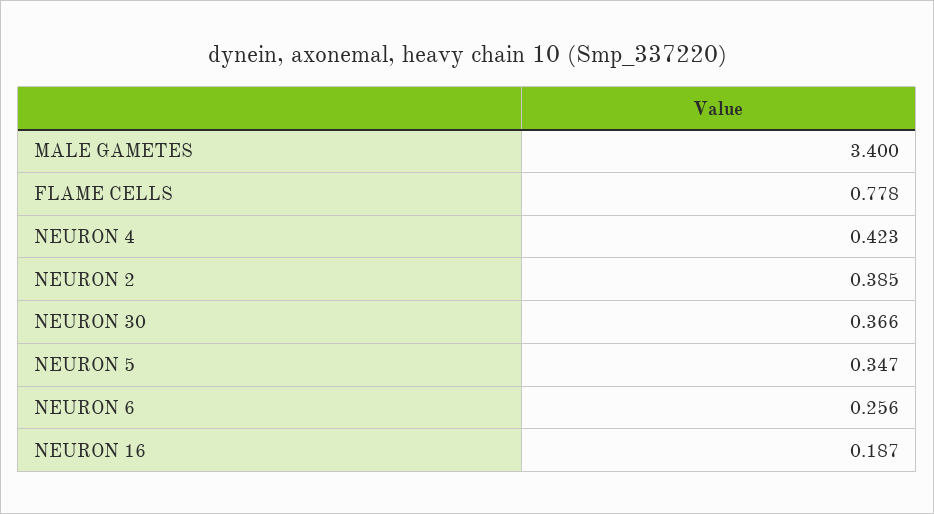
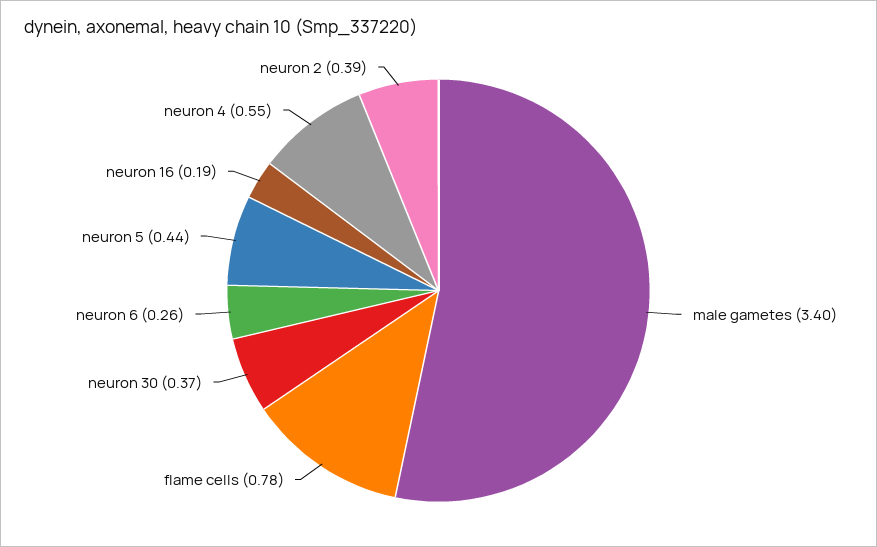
NEURON 4: 0.423 -> 0.55
NEURON 5: 0.347 -> 0.44

